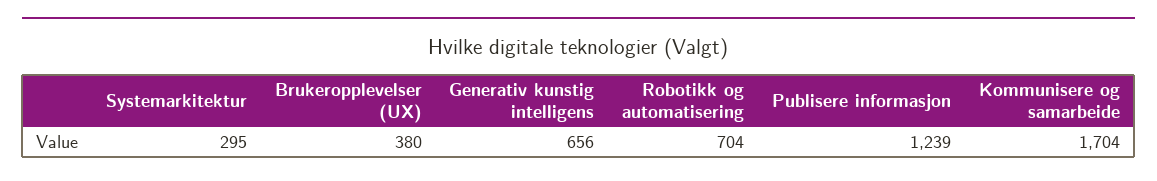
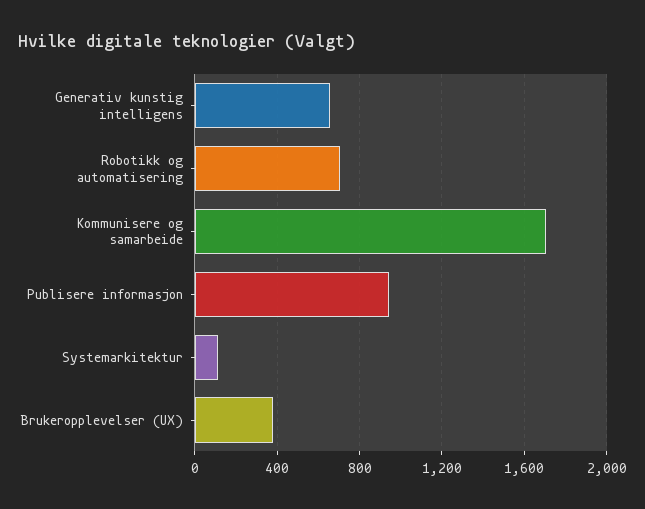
Systemarkitektur: 295 -> 100
Publisere informasjon: 1239 -> 950

